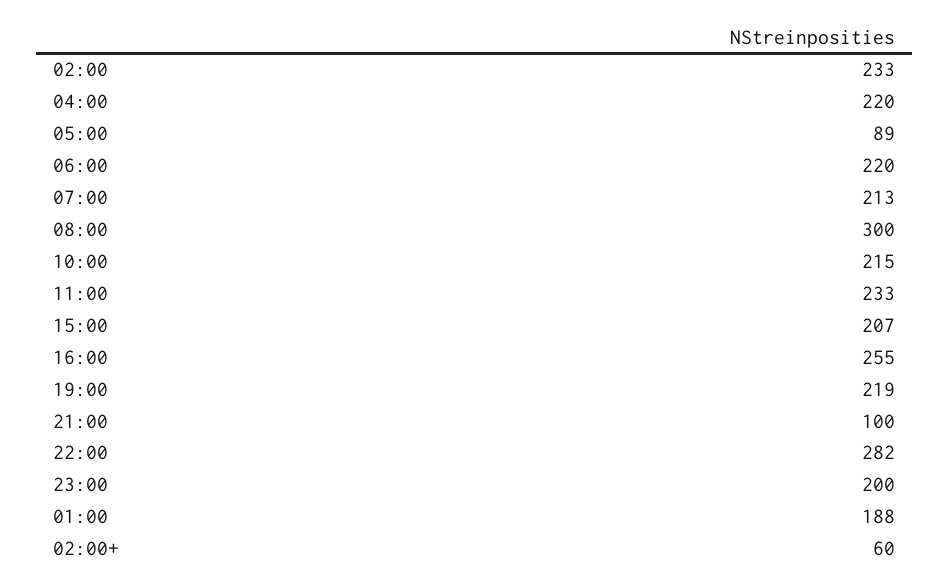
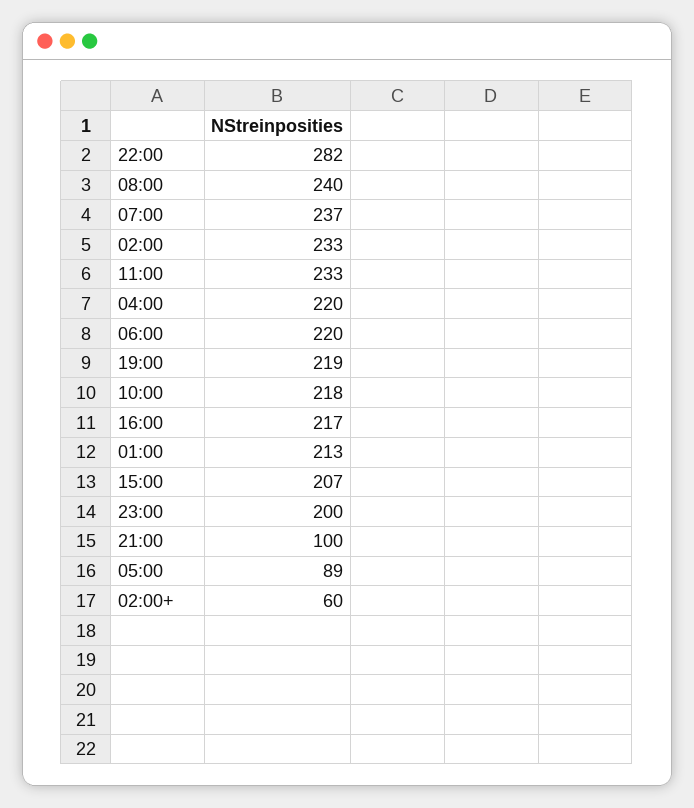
07:00: 213 -> 237
08:00: 300 -> 240
10:00: 215 -> 218
16:00: 255 -> 217
01:00: 188 -> 213

